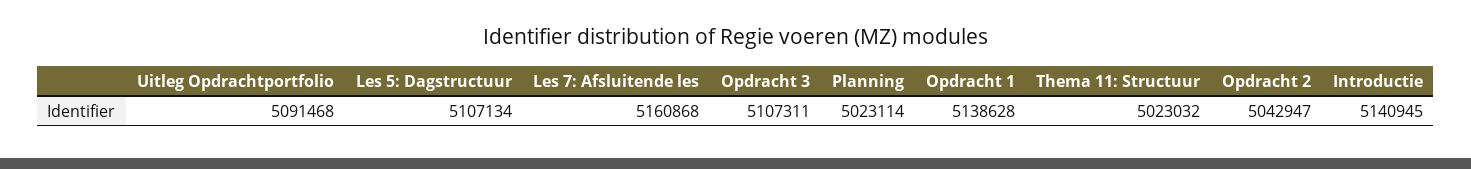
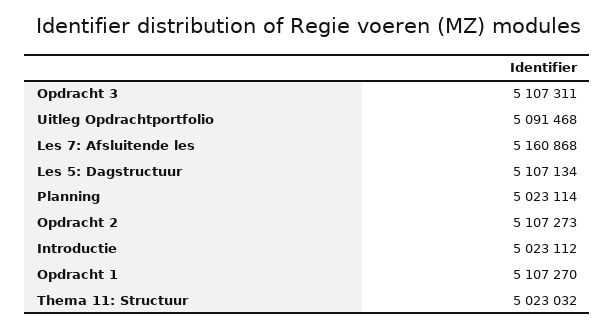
Opdracht 1: 5138628 -> 5107270
Opdracht 2: 5042947 -> 5107273
Introductie: 5140945 -> 5023112

